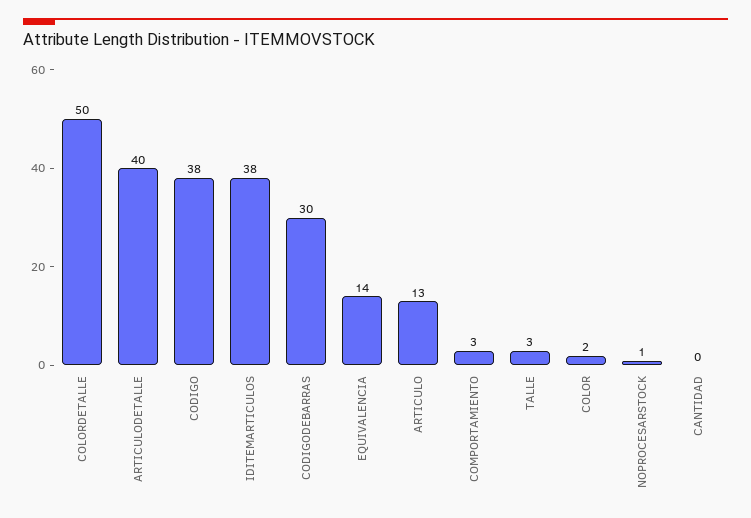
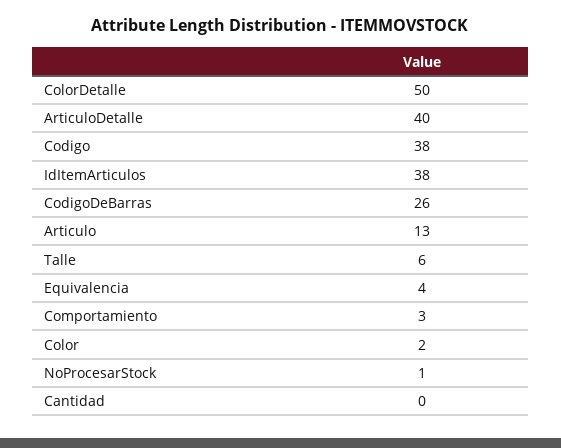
CODIGODEBARRAS: 30 -> 26
EQUIVALENCIA: 14 -> 4
TALLE: 3 -> 6

